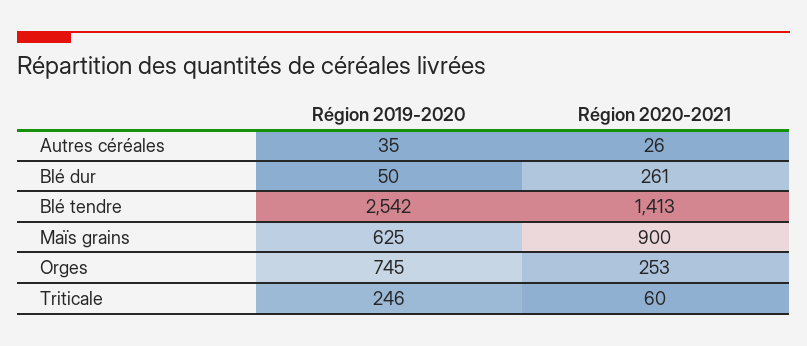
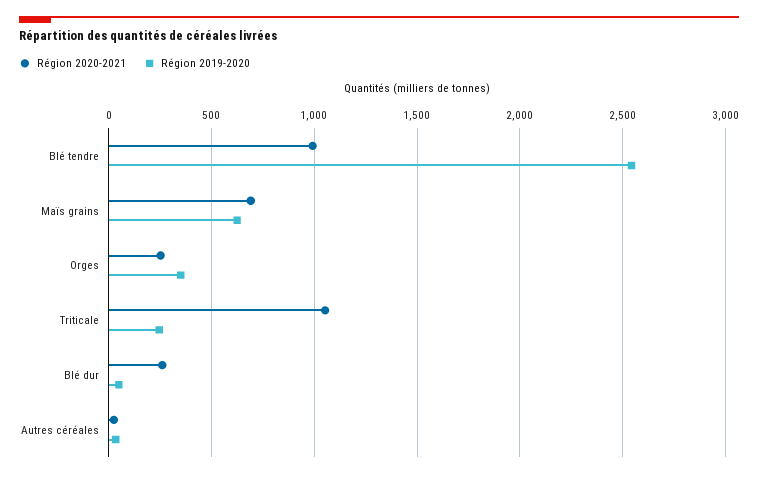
Région 2020-2021, Blé tendre: 1413 -> 1000
Région 2020-2021, Maïs grains: 900 -> 700
Région 2019-2020, Orges: 745 -> 350
Région 2020-2021, Triticale: 60 -> 1050

